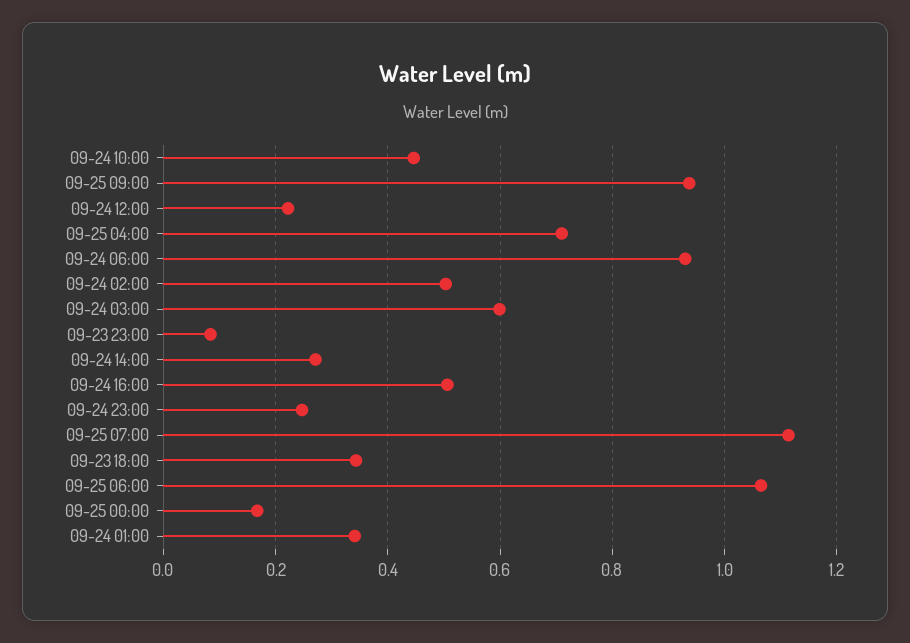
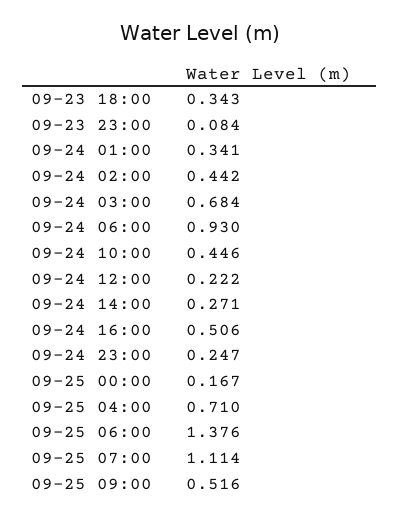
09-25 09:00: 0.94 -> 0.516
09-24 02:00: 0.5 -> 0.442
09-24 03:00: 0.6 -> 0.684
09-25 06:00: 1.06 -> 1.376

